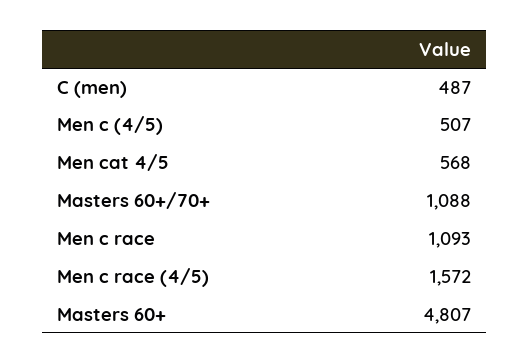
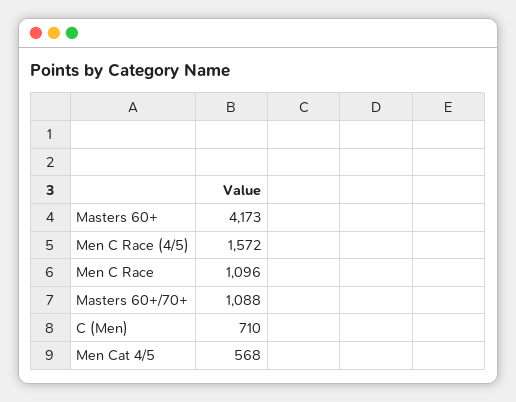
C (men): 487 -> 710
Men c (4/5): 507 -> none
Men c race: 1093 -> 1096
Masters 60+: 4807 -> 4173

